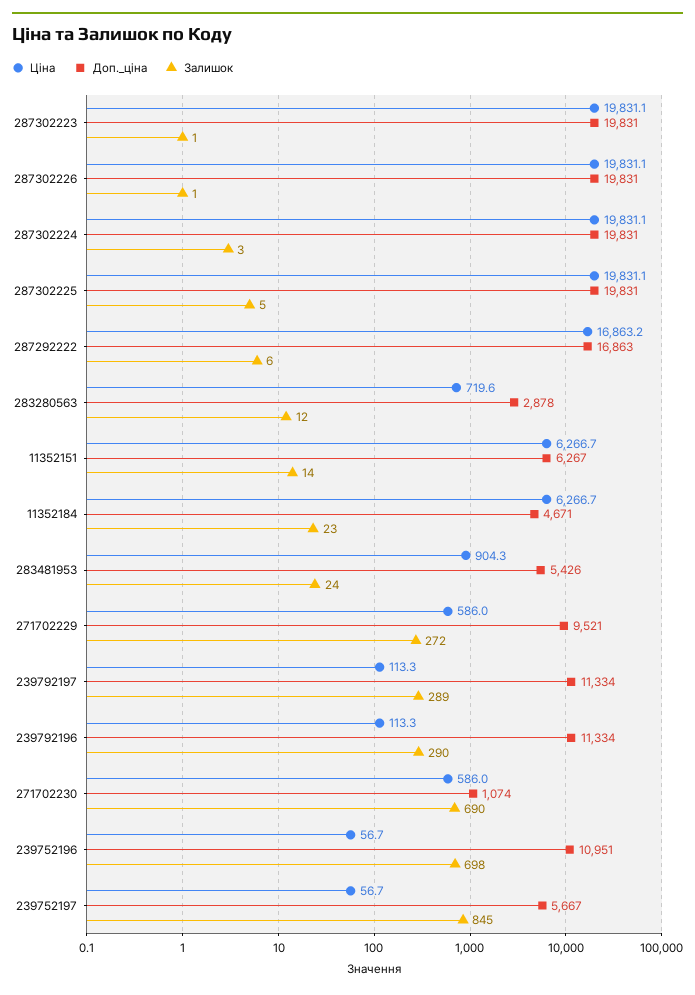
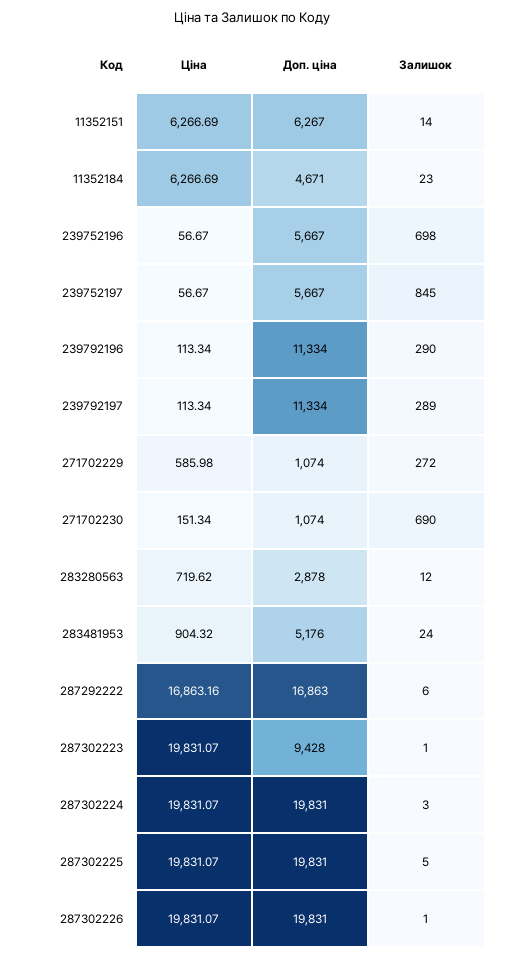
Доп._ціна, 287302223: 19831 -> 9428
Доп._ціна, 283481953: 5426 -> 5176
Доп._ціна, 271702229: 9521 -> 1074
Ціна, 271702230: 586 -> 151.34
Доп._ціна, 239752196: 10951 -> 5667

